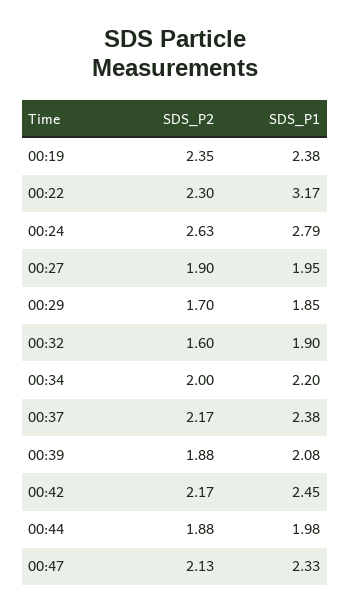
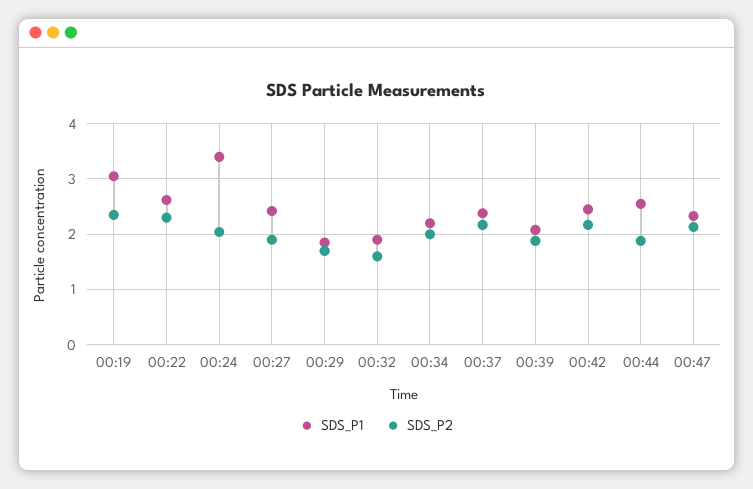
SDS_P1, 00:19: 2.38 -> 3
SDS_P1, 00:22: 3.17 -> 2.6
SDS_P2, 00:24: 2.63 -> 2
SDS_P1, 00:24: 2.79 -> 3.4
SDS_P1, 00:27: 1.95 -> 2.4
SDS_P1, 00:44: 1.98 -> 2.6

